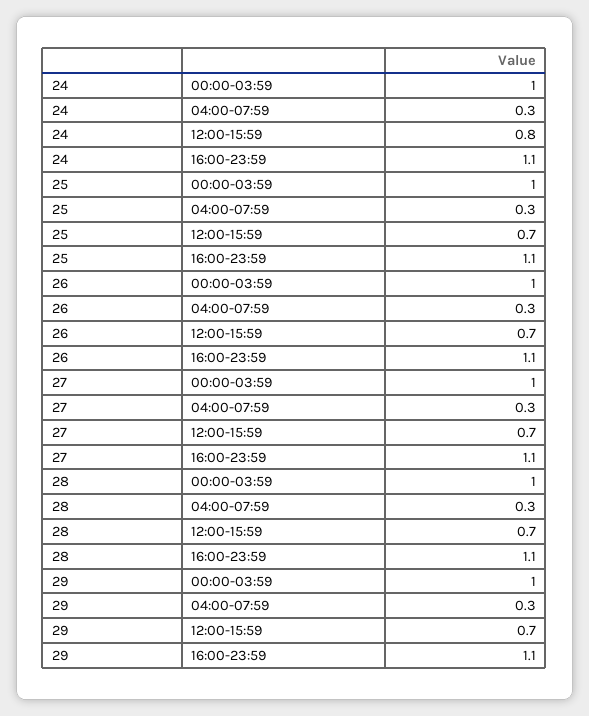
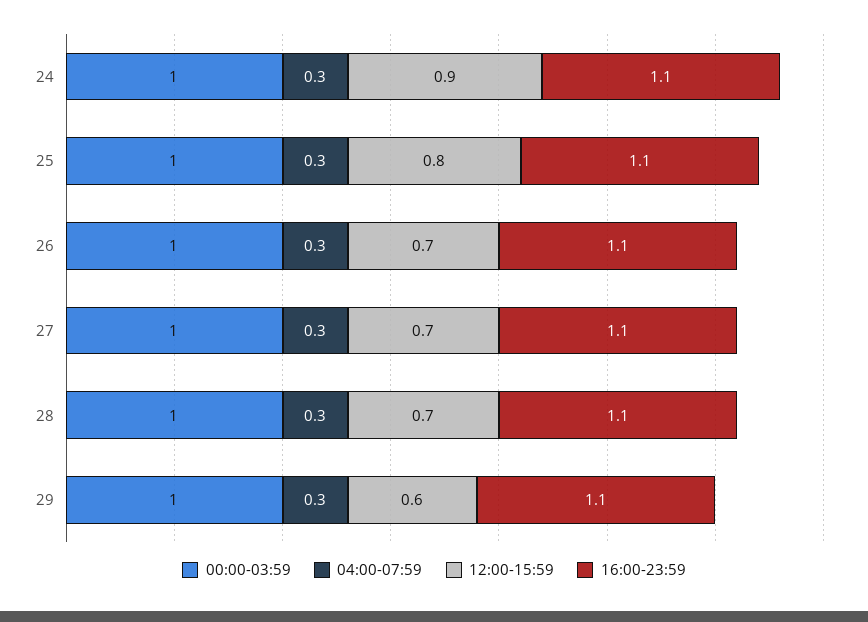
12:00-15:59, 24: 0.8 -> 0.9
12:00-15:59, 25: 0.7 -> 0.8
12:00-15:59, 29: 0.7 -> 0.6

